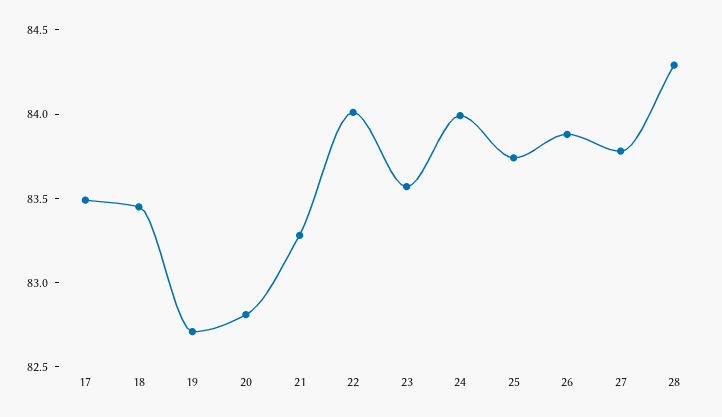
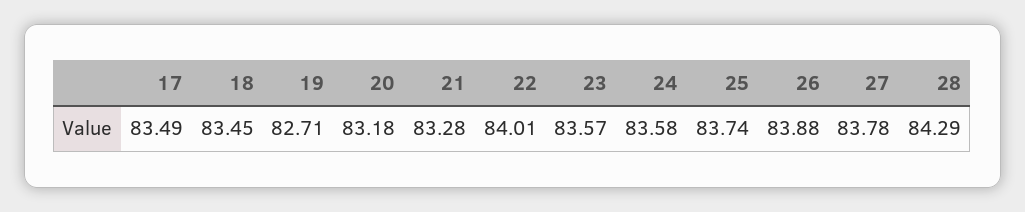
20: 82.8 -> 83.18
24: 84 -> 83.58

